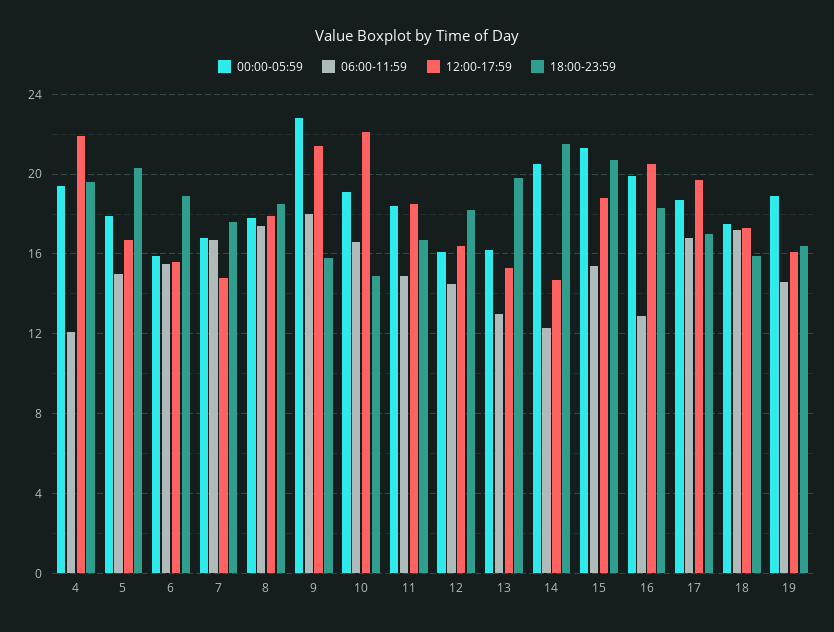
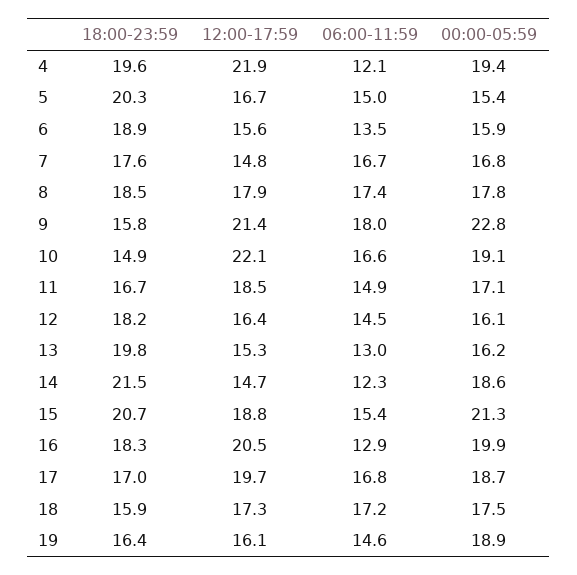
00:00-05:59, 5: 18 -> 15.4
06:00-11:59, 6: 15.5 -> 13.5
00:00-05:59, 11: 18.5 -> 17.1
00:00-05:59, 14: 20.5 -> 18.6

